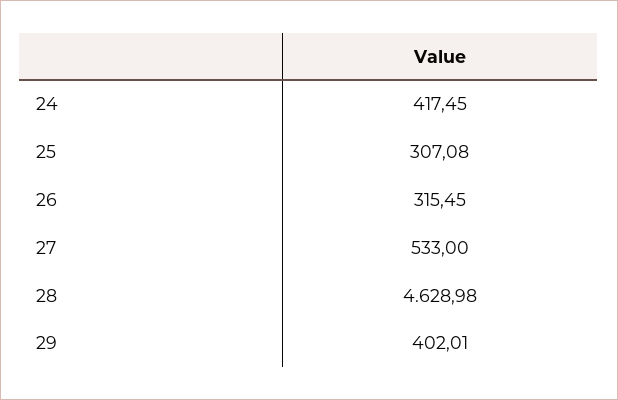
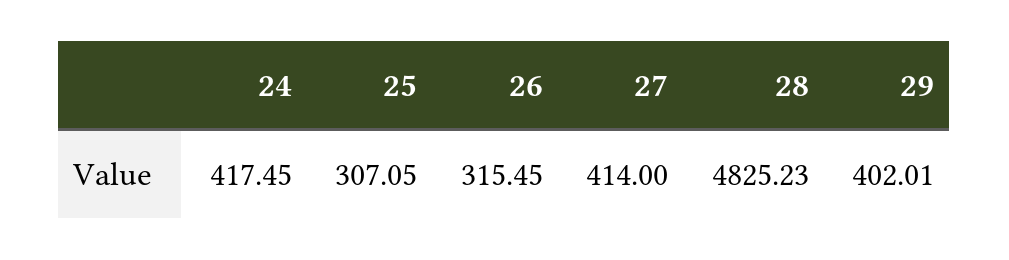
25: 307.08 -> 307.05
27: 533 -> 414
28: 4628.98 -> 4825.23

